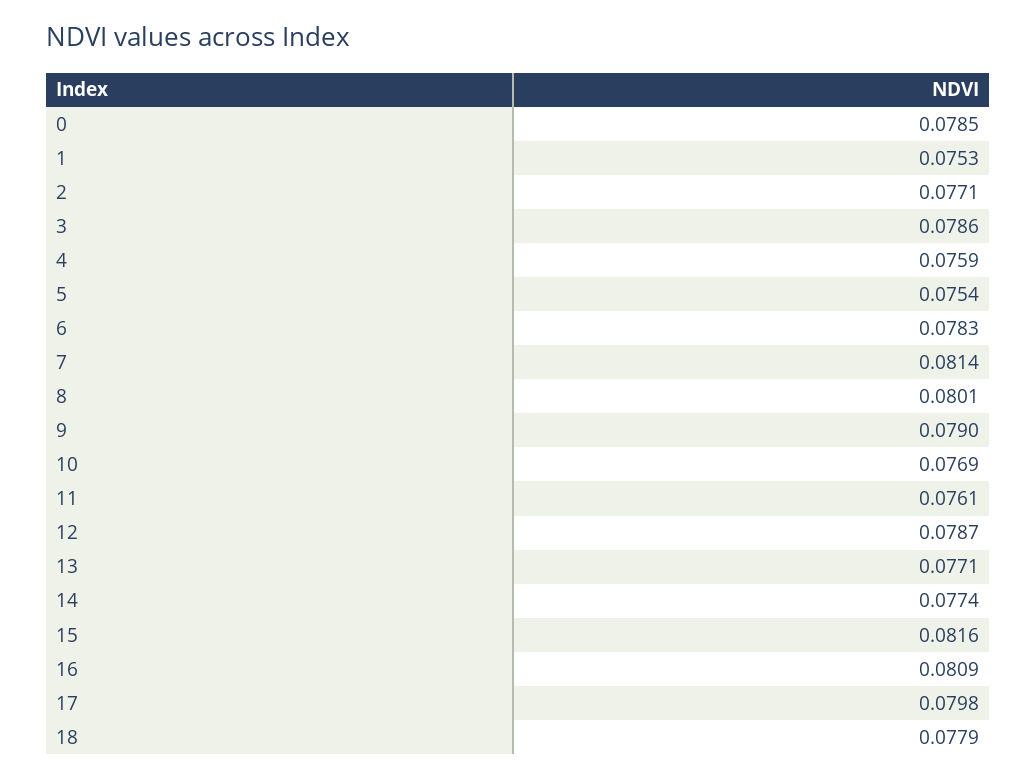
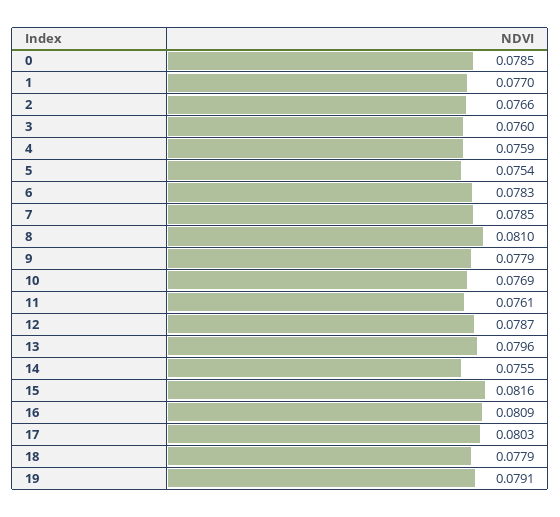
1: 0.0753 -> 0.077
2: 0.0771 -> 0.0766
3: 0.0786 -> 0.076
7: 0.0814 -> 0.0785
8: 0.0801 -> 0.081
9: 0.079 -> 0.0779
13: 0.0771 -> 0.0796
14: 0.0774 -> 0.0755
17: 0.0798 -> 0.0803
19: none -> 0.0791

